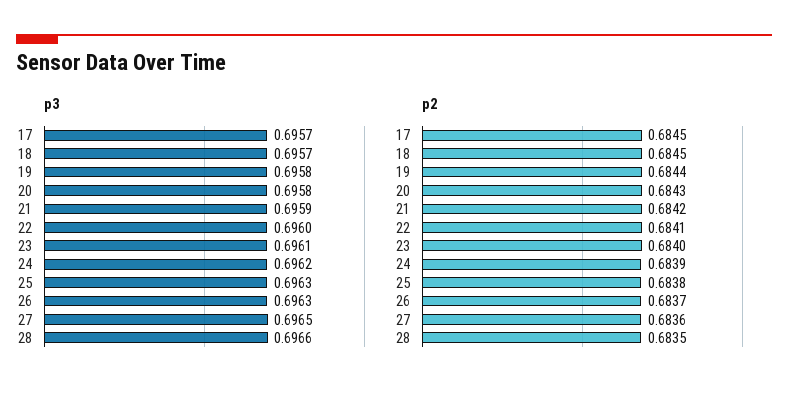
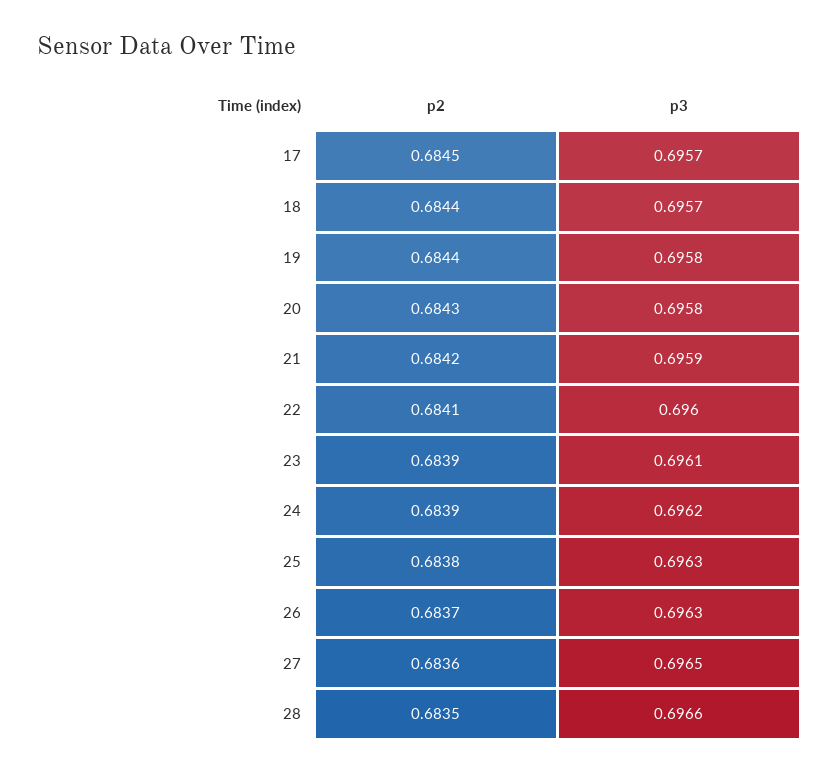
p2, 18: 0.6845 -> 0.6844
p2, 23: 0.684 -> 0.6839

